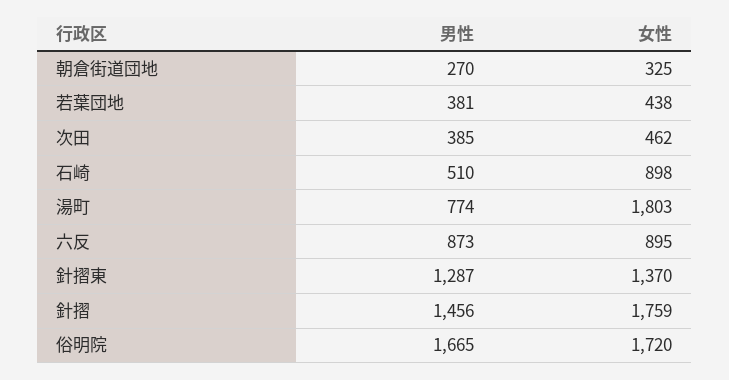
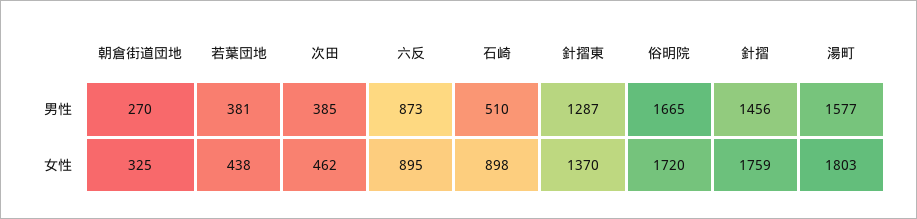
男性, 湯町: 774 -> 1577

